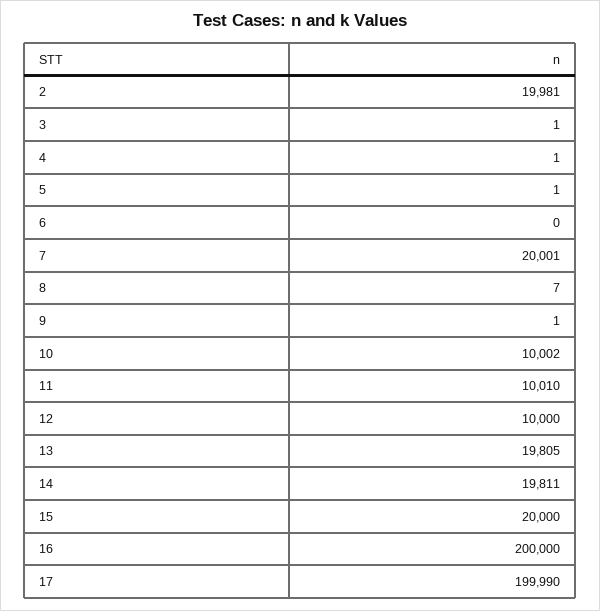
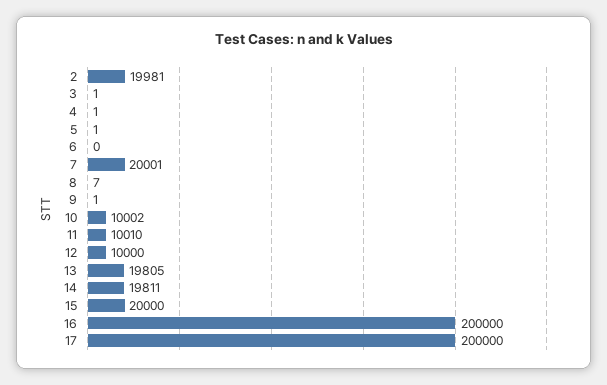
17: 199990 -> 200000

